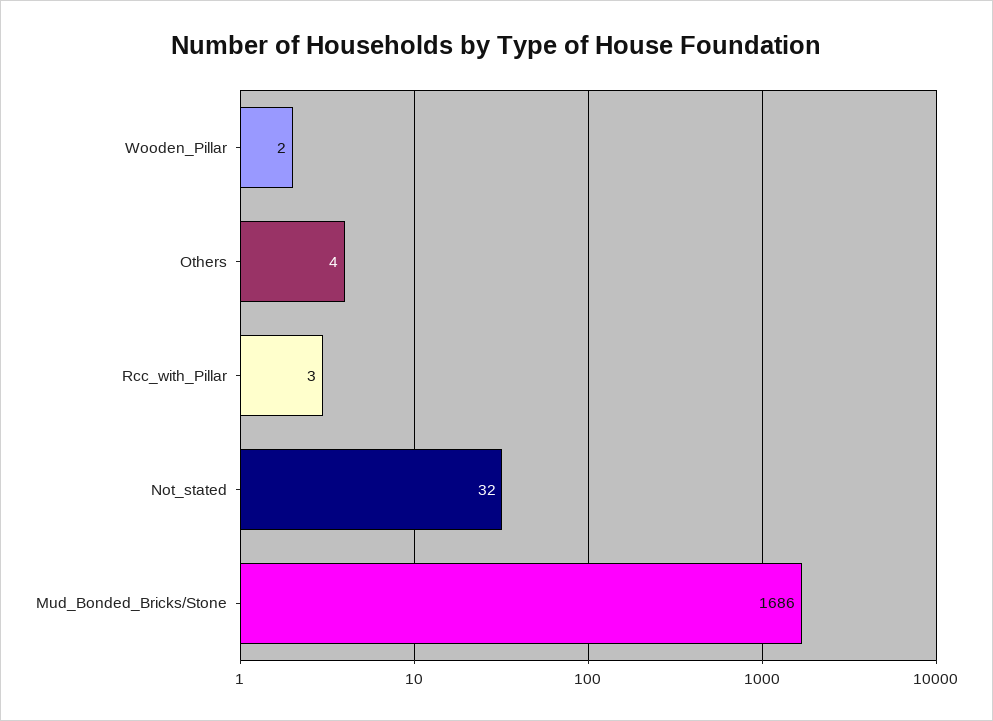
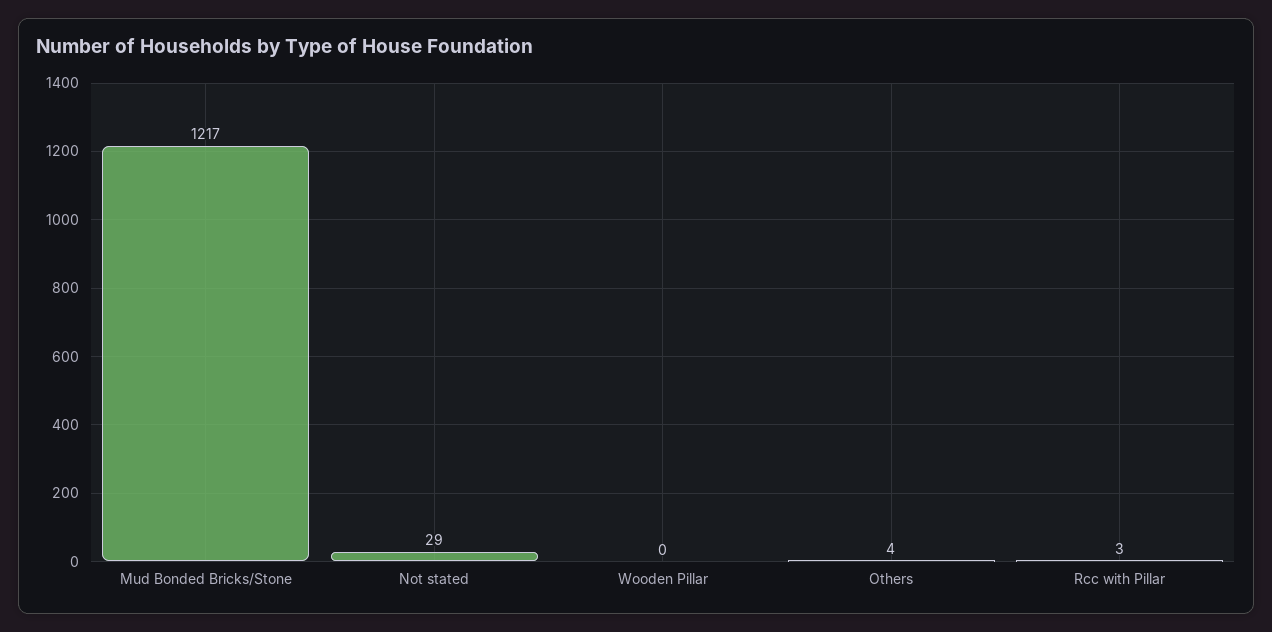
Wooden_Pillar: 2 -> 0
Not_stated: 32 -> 29
Mud_Bonded_Bricks/Stone: 1686 -> 1217

